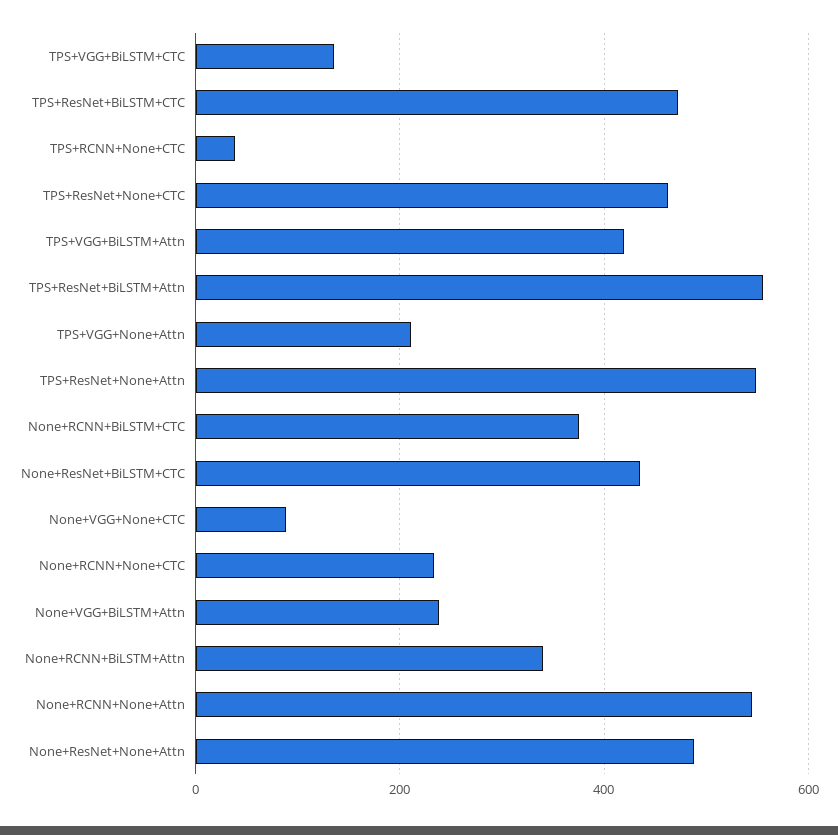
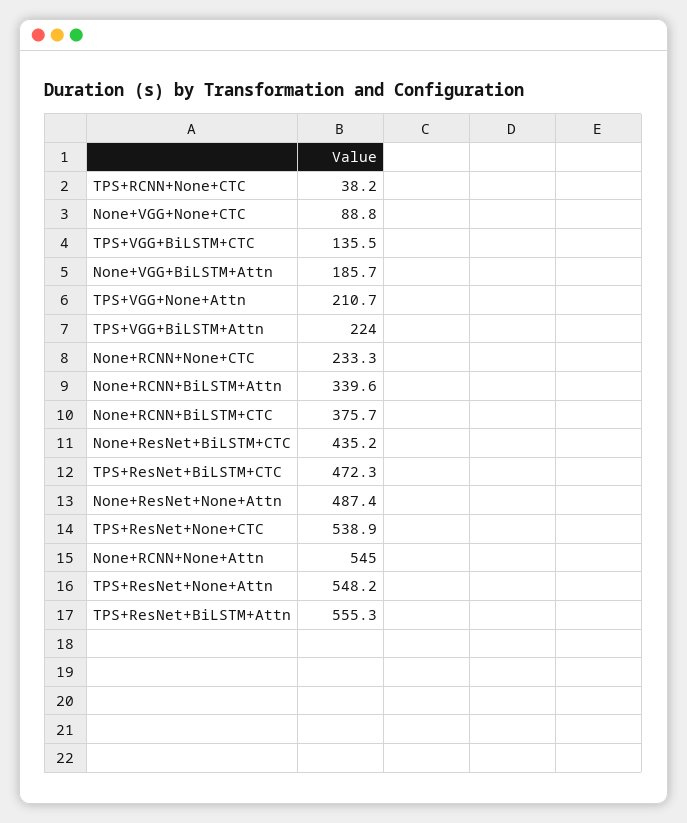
TPS+ResNet+None+CTC: 460 -> 538.9
TPS+VGG+BiLSTM+Attn: 420 -> 224
None+VGG+BiLSTM+Attn: 240 -> 185.7

